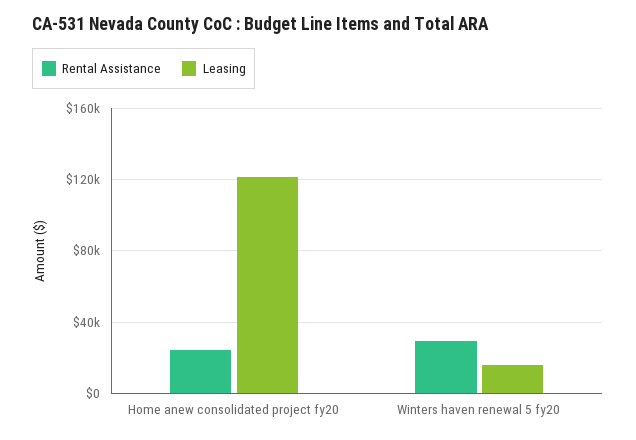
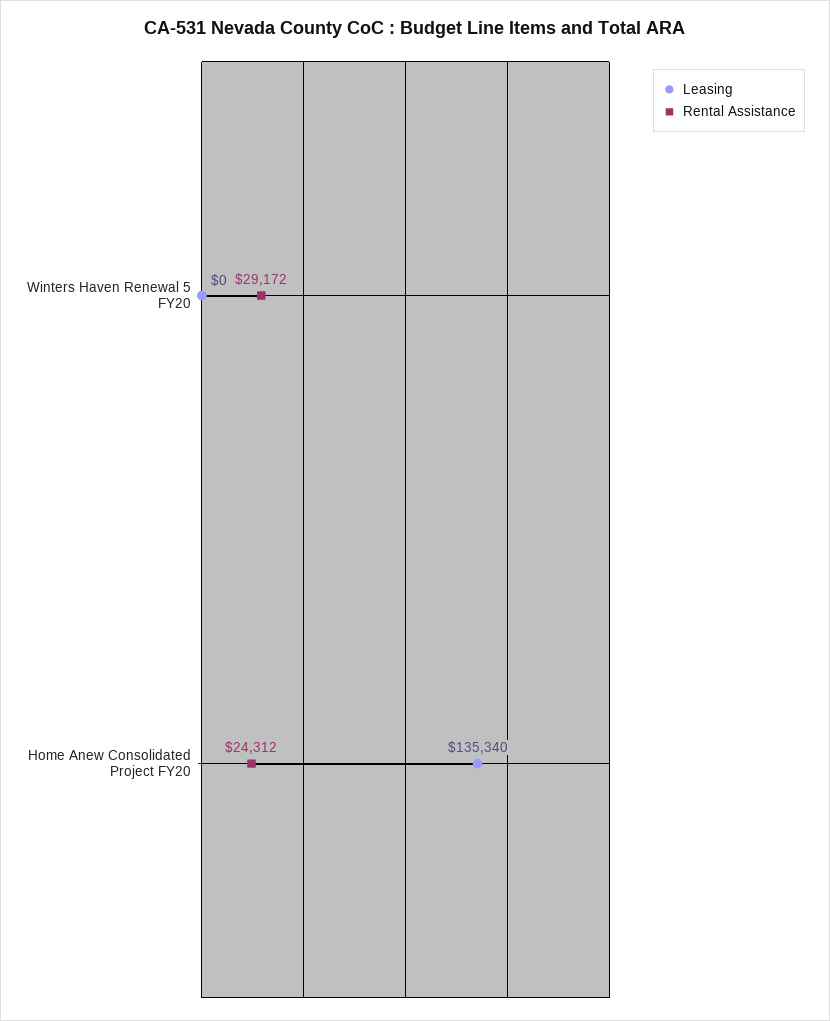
Leasing, Home anew consolidated project fy20: 120000 -> 135340
Leasing, Winters haven renewal 5 fy20: 15000 -> 0

